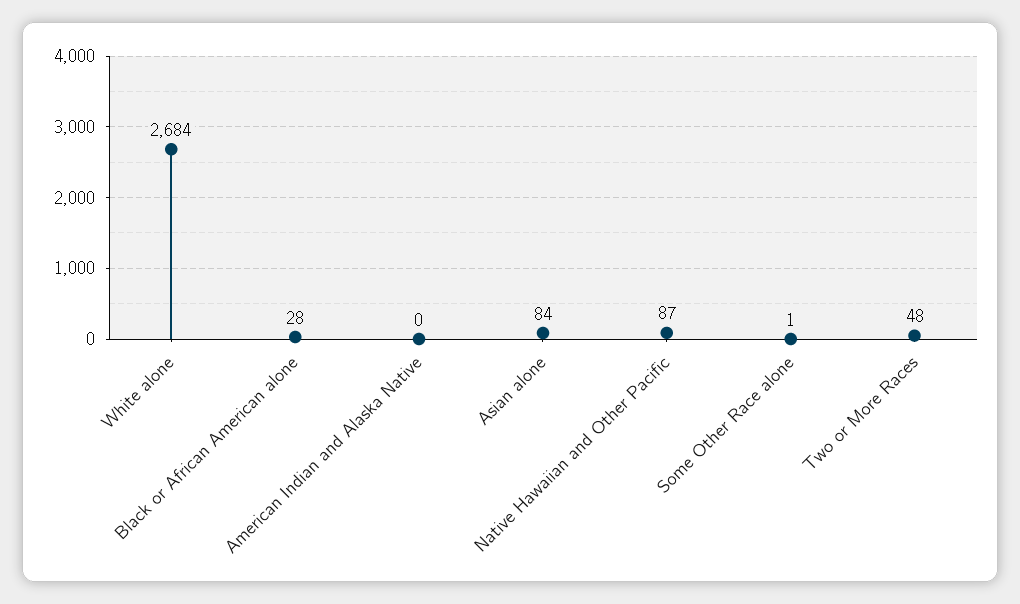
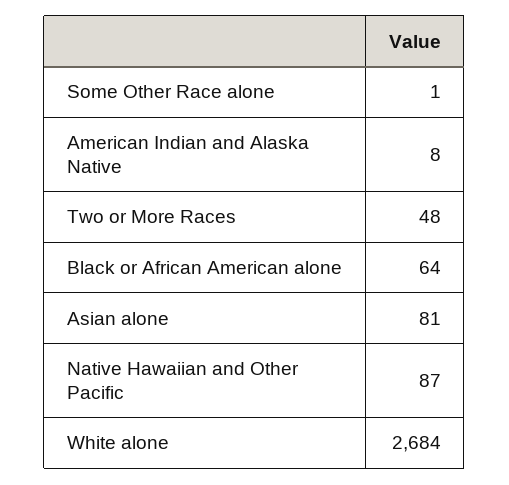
Black or African American alone: 28 -> 64
American Indian and Alaska Native: 0 -> 8
Asian alone: 84 -> 81

